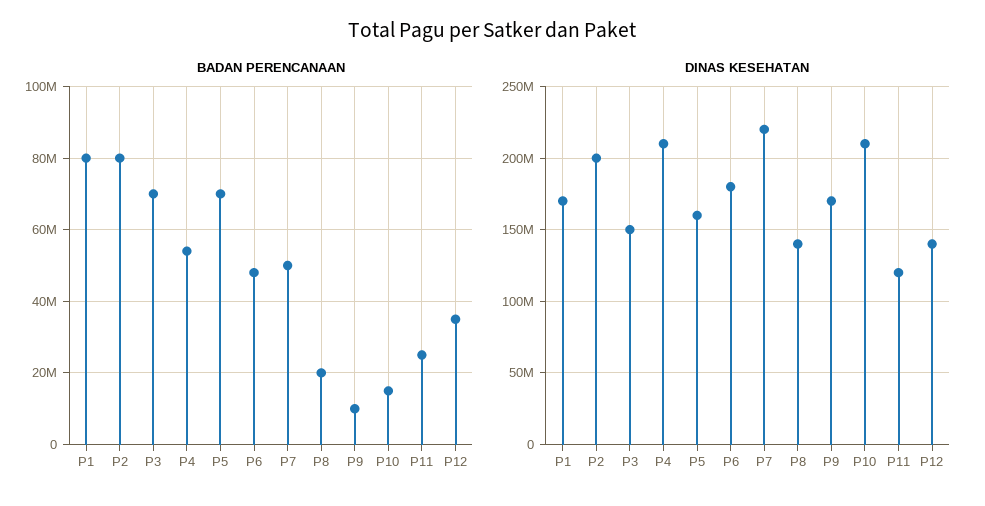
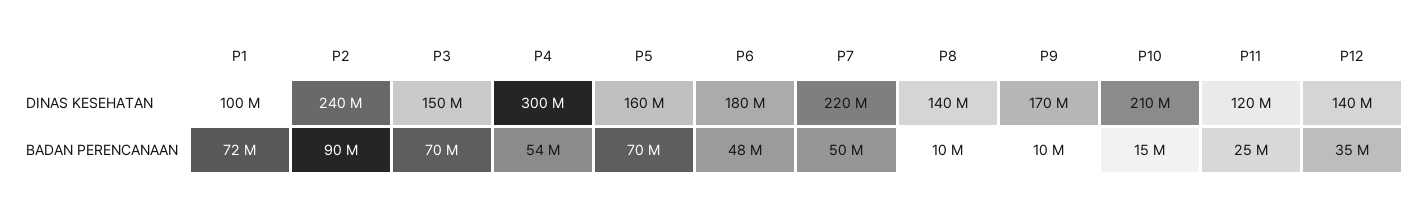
BADAN PERENCANAAN, P1: 80000000 -> 72000000
BADAN PERENCANAAN, P2: 80000000 -> 90000000
BADAN PERENCANAAN, P8: 20000000 -> 10000000
DINAS KESEHATAN, P1: 170000000 -> 100000000
DINAS KESEHATAN, P2: 200000000 -> 240000000
DINAS KESEHATAN, P4: 210000000 -> 300000000

